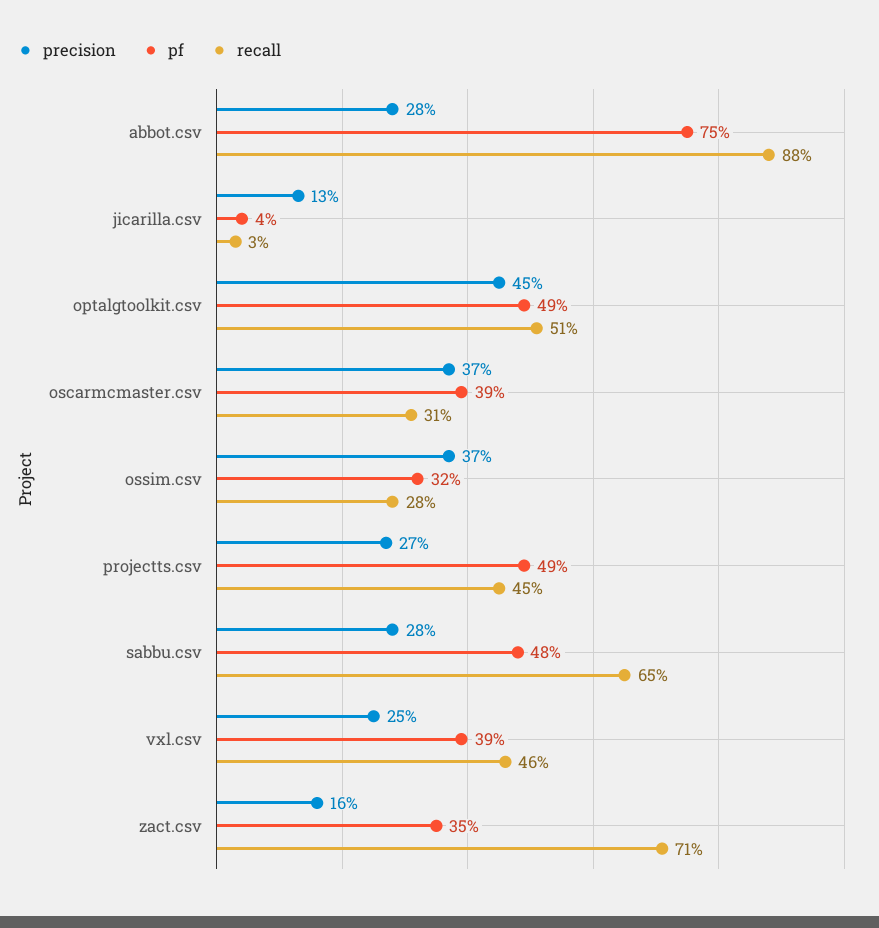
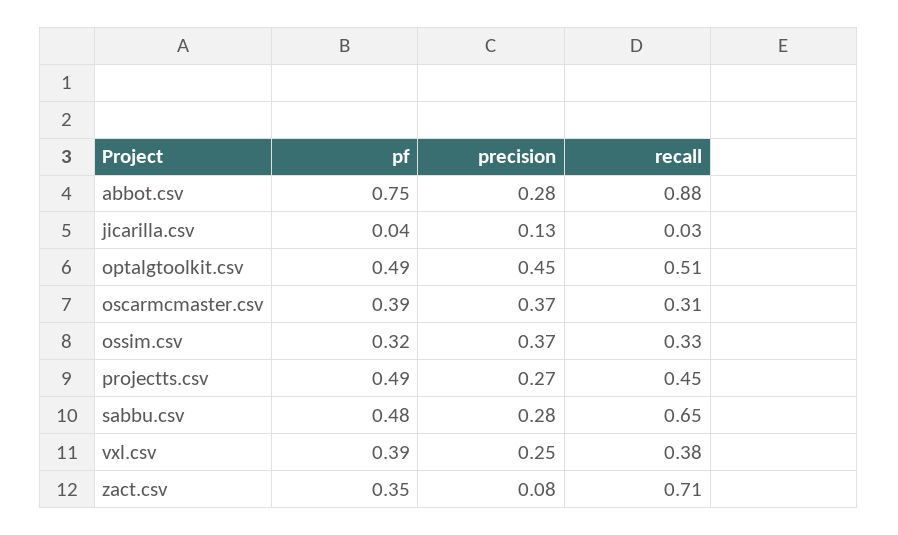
recall, ossim.csv: 0.28 -> 0.33
recall, vxl.csv: 0.46 -> 0.38
precision, zact.csv: 0.16 -> 0.08

